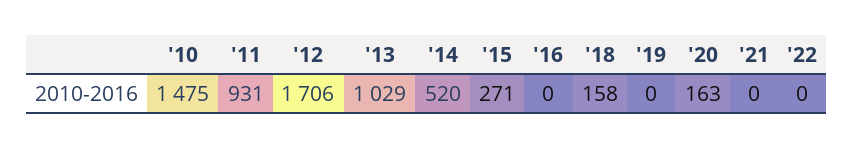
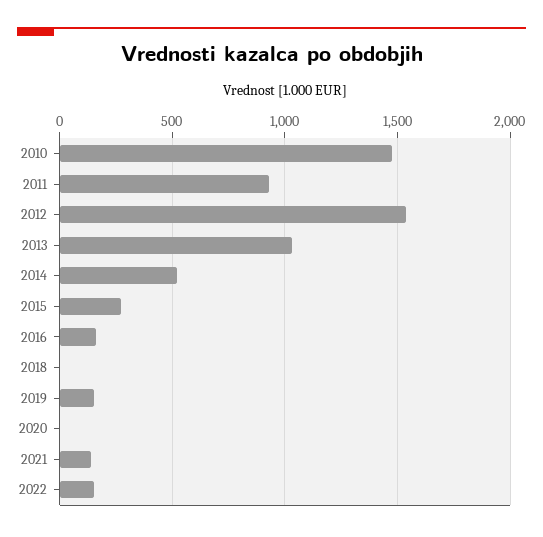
'12: 1706 -> 1550
'16: 0 -> 150
'18: 158 -> 0
'19: 0 -> 150
'20: 163 -> 0
'21: 0 -> 150
'22: 0 -> 150

